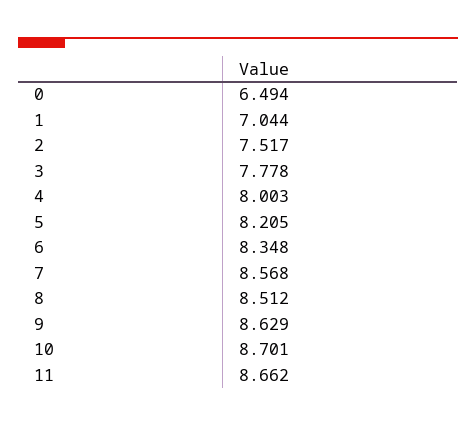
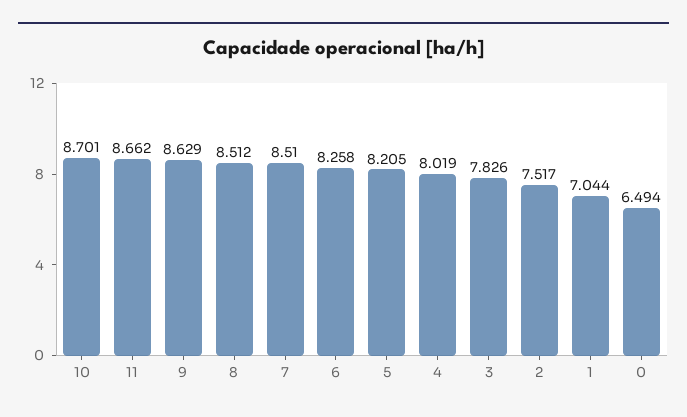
3: 7.778 -> 7.826
4: 8.003 -> 8.019
6: 8.348 -> 8.258
7: 8.568 -> 8.51

